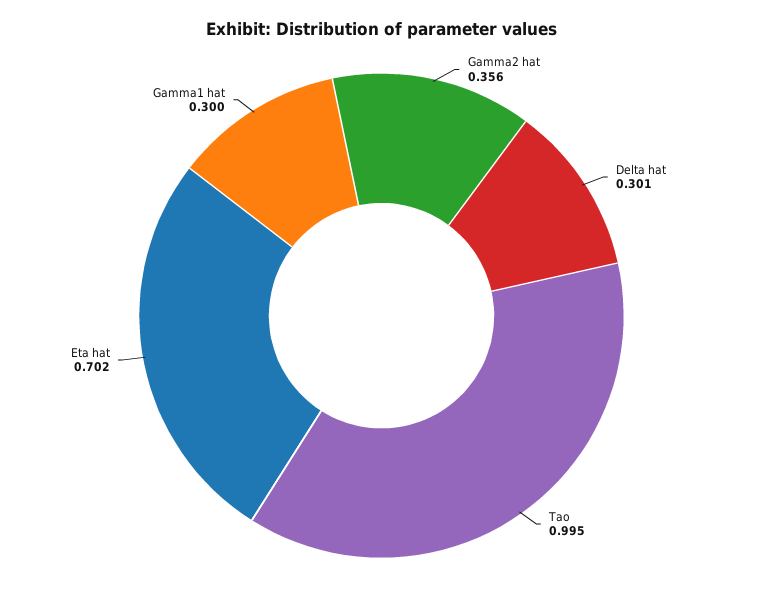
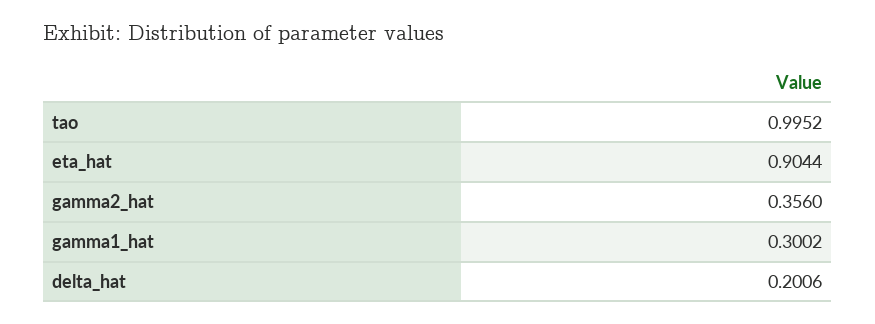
Delta hat: 0.301 -> 0.2006
Eta hat: 0.702 -> 0.9044

